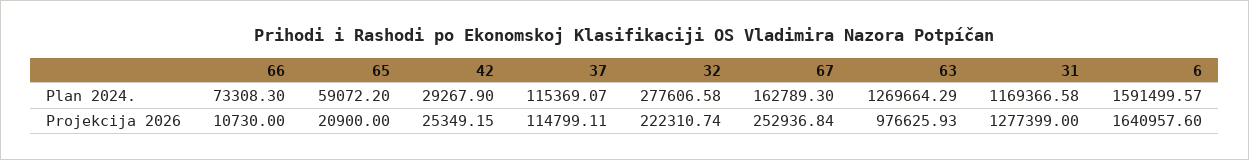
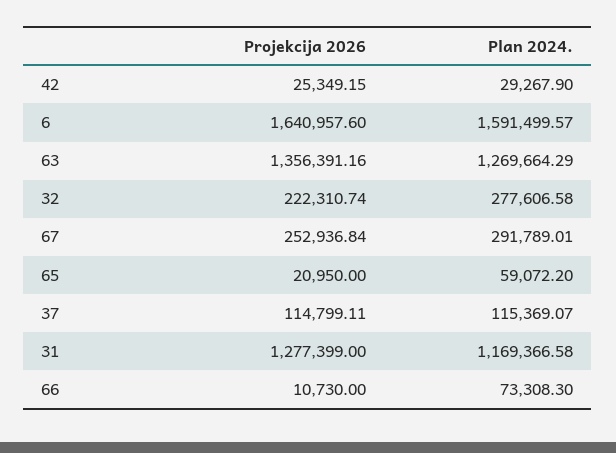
67, Plan 2024.: 162789.3 -> 291789.01
65, Projekcija 2026: 20900 -> 20950
63, Projekcija 2026: 976625.93 -> 1356391.16

